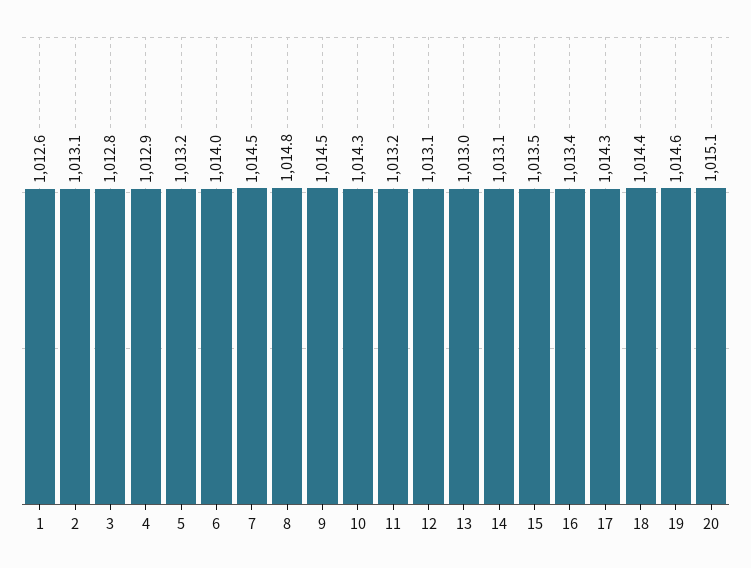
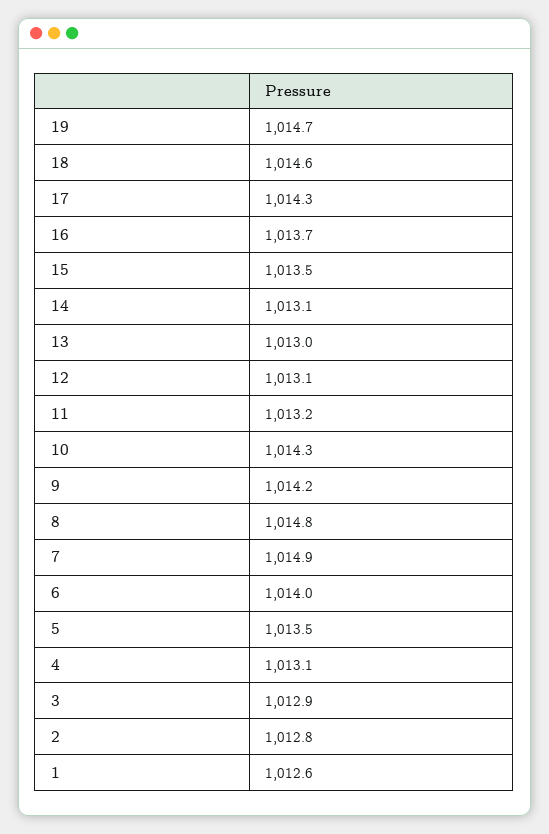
2: 1013.1 -> 1012.8
3: 1012.8 -> 1012.9
4: 1012.9 -> 1013.1
5: 1013.2 -> 1013.5
7: 1014.5 -> 1014.9
9: 1014.5 -> 1014.2
16: 1013.4 -> 1013.7
18: 1014.4 -> 1014.6
19: 1014.6 -> 1014.7
20: 1015.1 -> none

